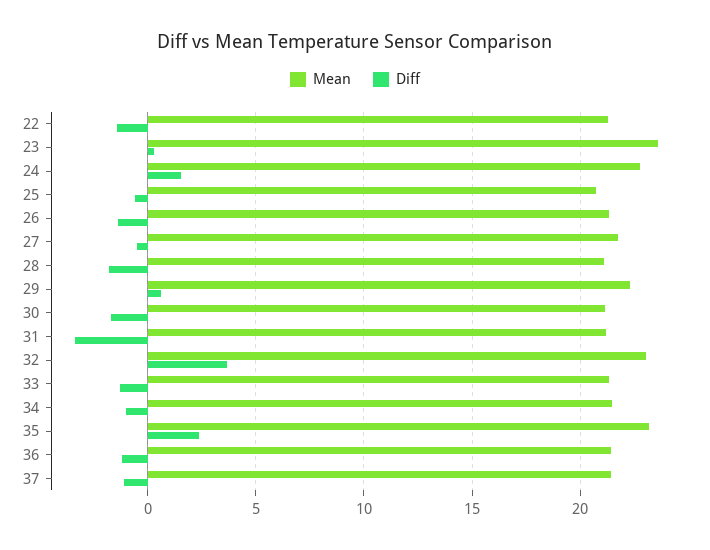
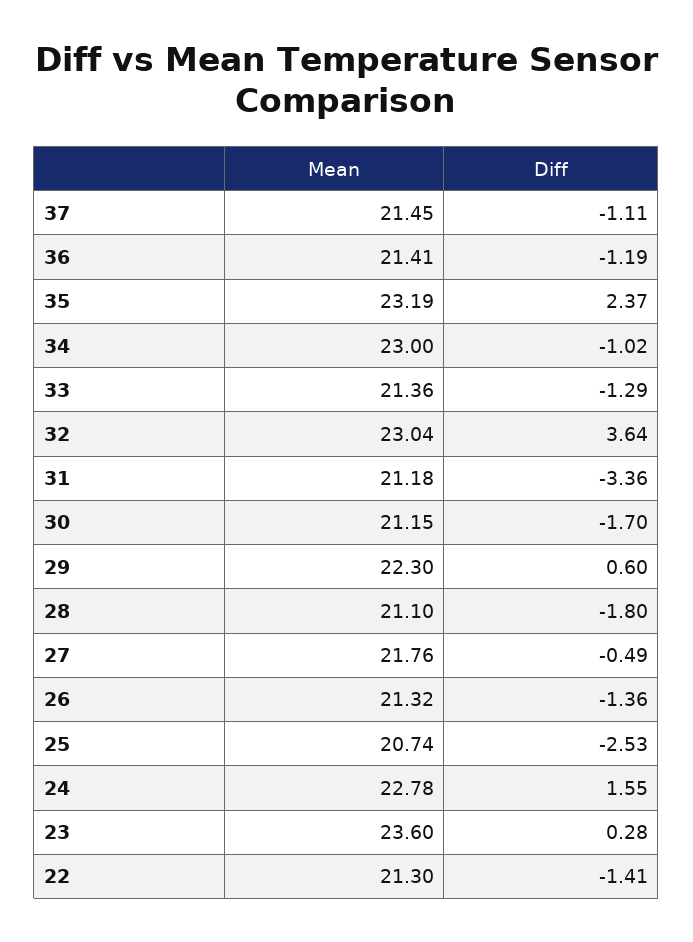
Diff, 25: -0.5 -> -2.53
Mean, 34: 21.5 -> 23

